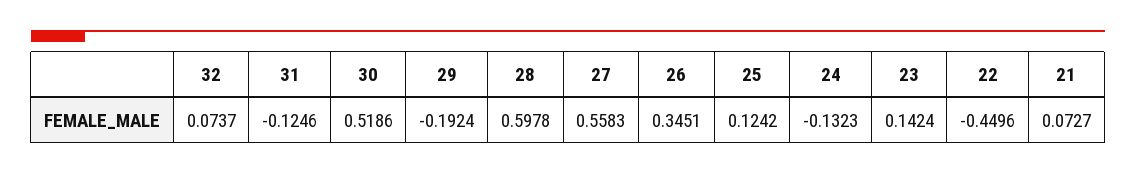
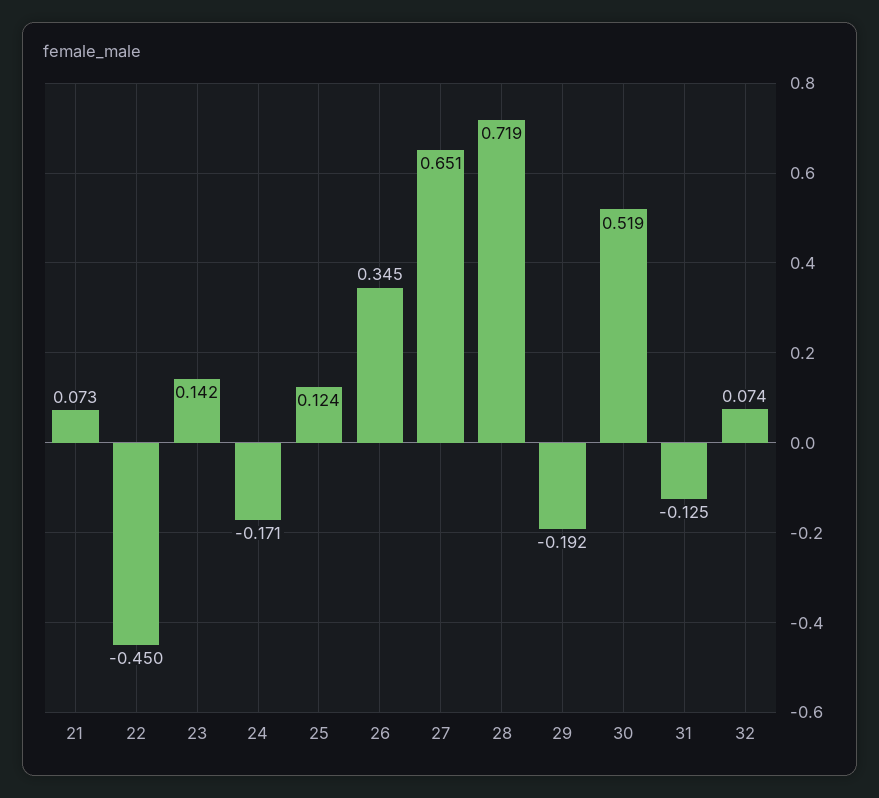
28: 0.5978 -> 0.719
27: 0.5583 -> 0.651
24: -0.1323 -> -0.171

